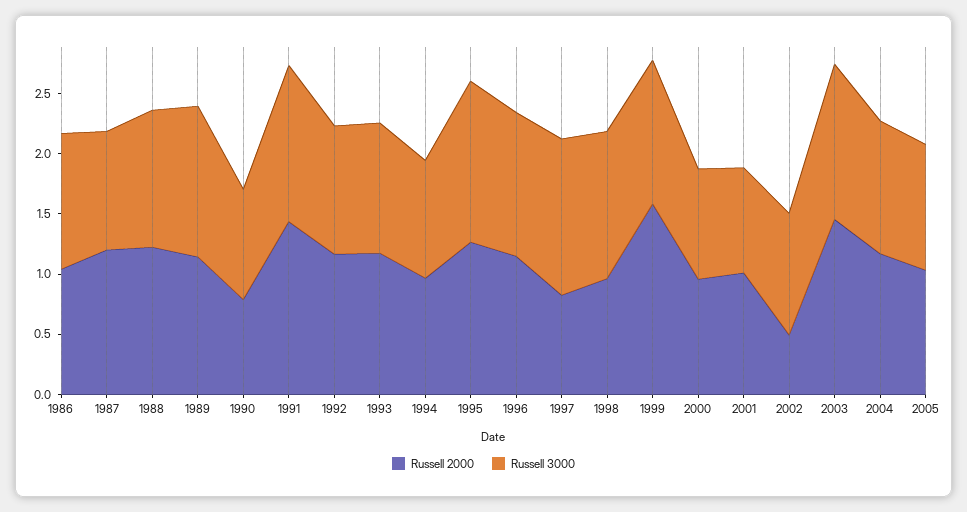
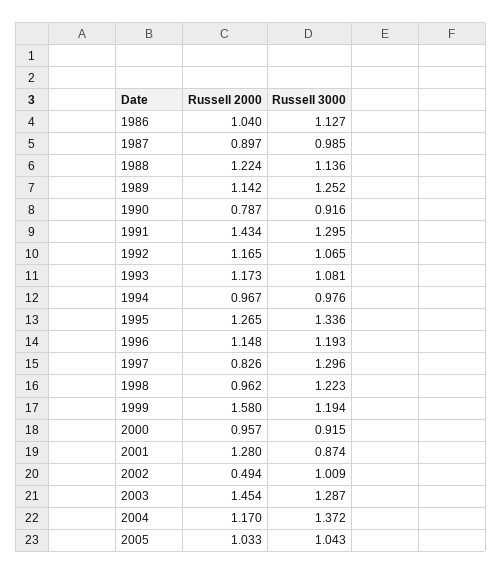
Russell 2000, 1987: 1.2 -> 0.897
Russell 2000, 2001: 1 -> 1.28
Russell 3000, 2004: 1.1 -> 1.372

